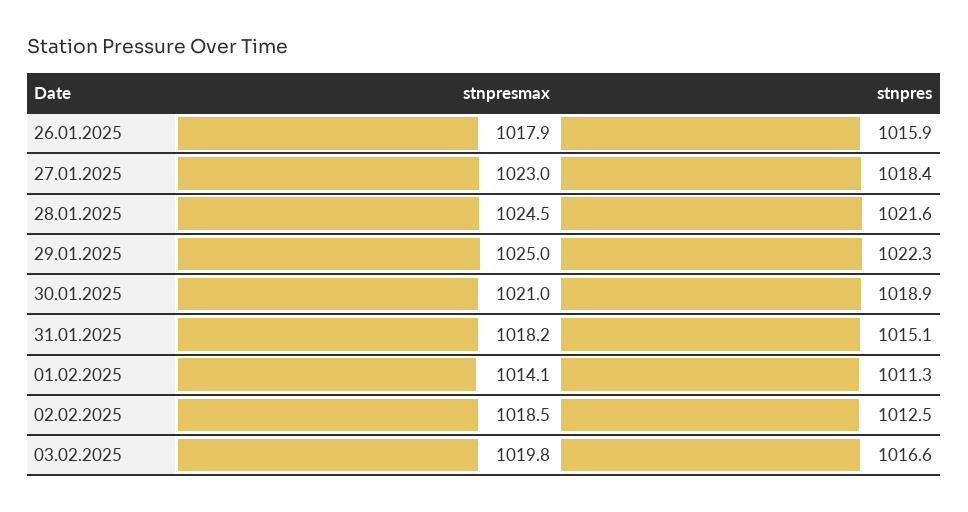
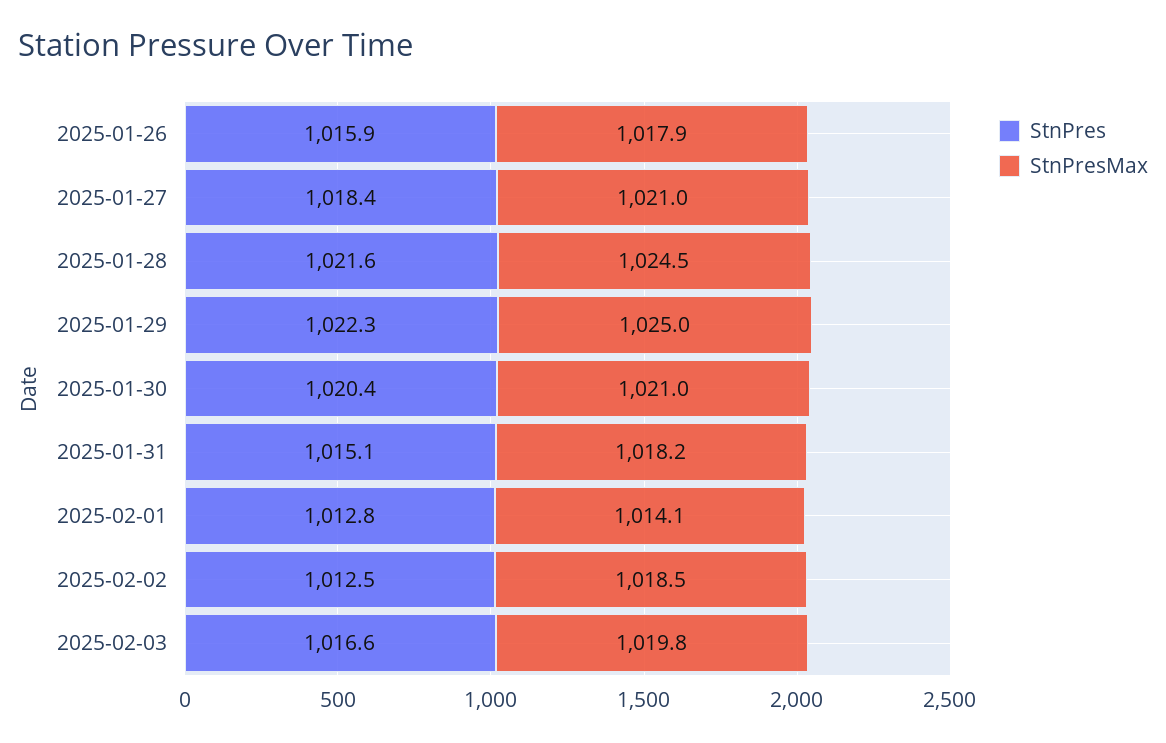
stnpresmax, 27.01.2025: 1023 -> 1021
stnpres, 30.01.2025: 1018.9 -> 1020.4
stnpres, 01.02.2025: 1011.3 -> 1012.8

